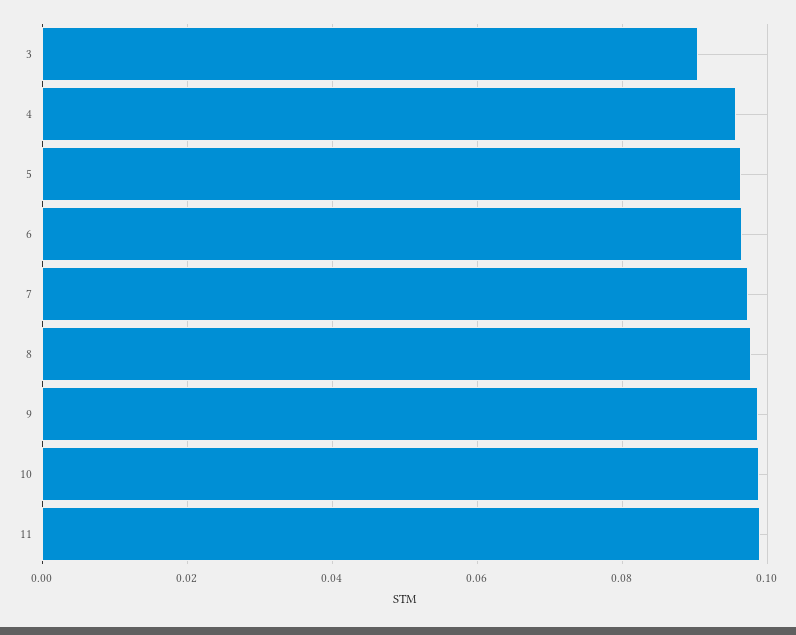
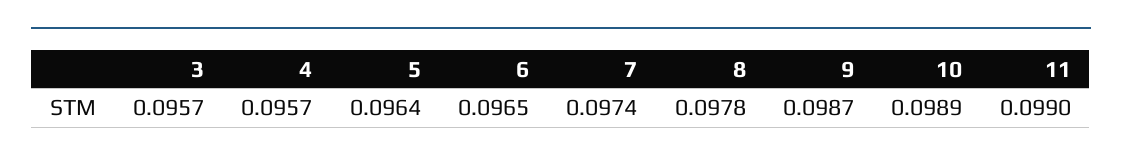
3: 0.09 -> 0.0957

